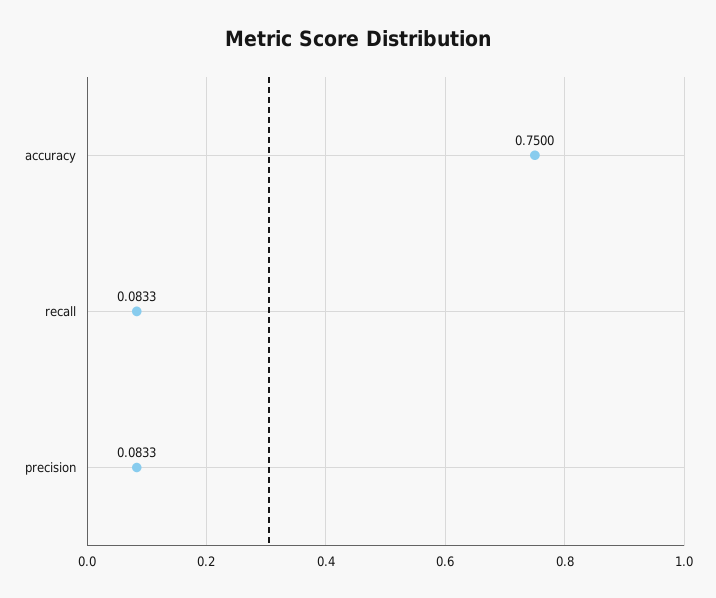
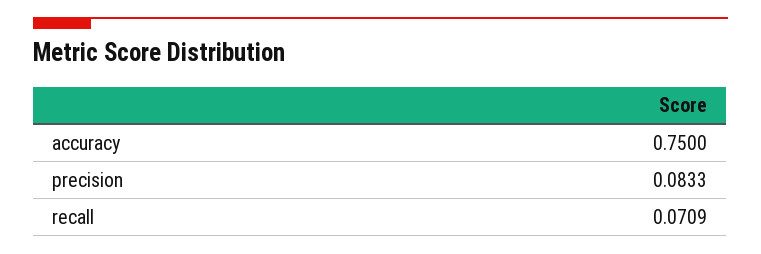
recall: 0.0833 -> 0.0709

